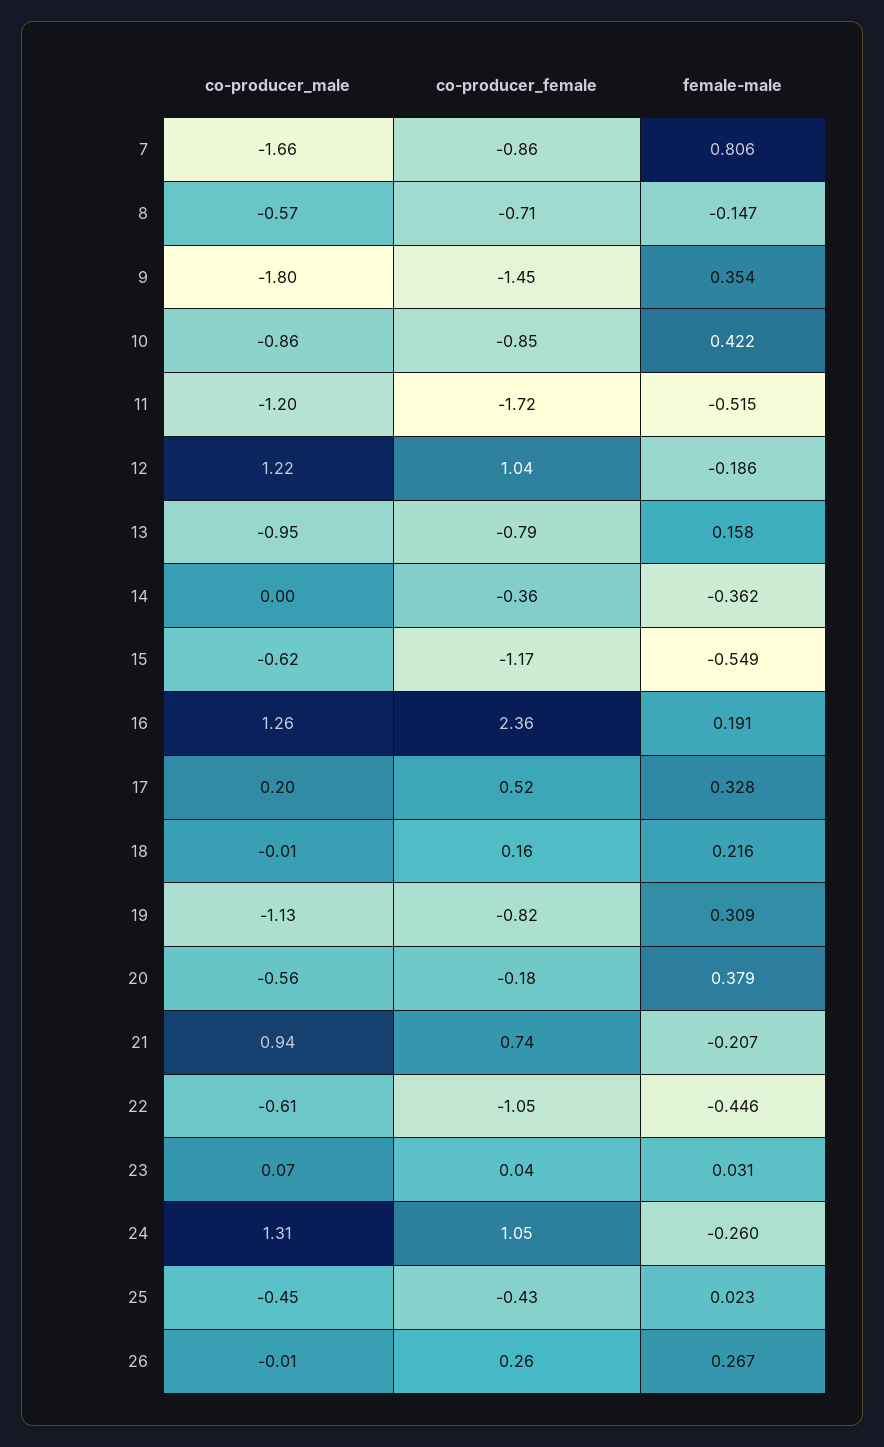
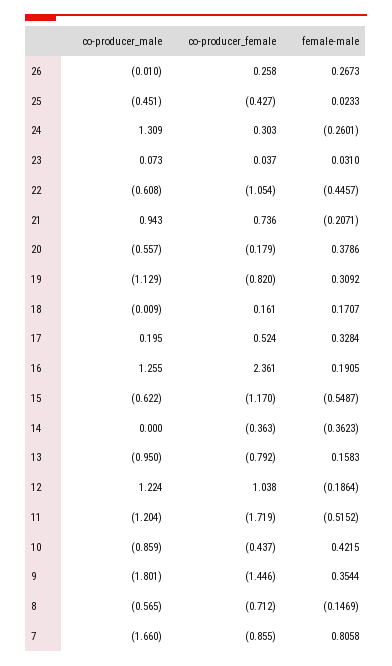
co-producer_female, 10: -0.85 -> -0.437
female-male, 18: 0.216 -> 0.1707
co-producer_female, 24: 1.05 -> 0.303

